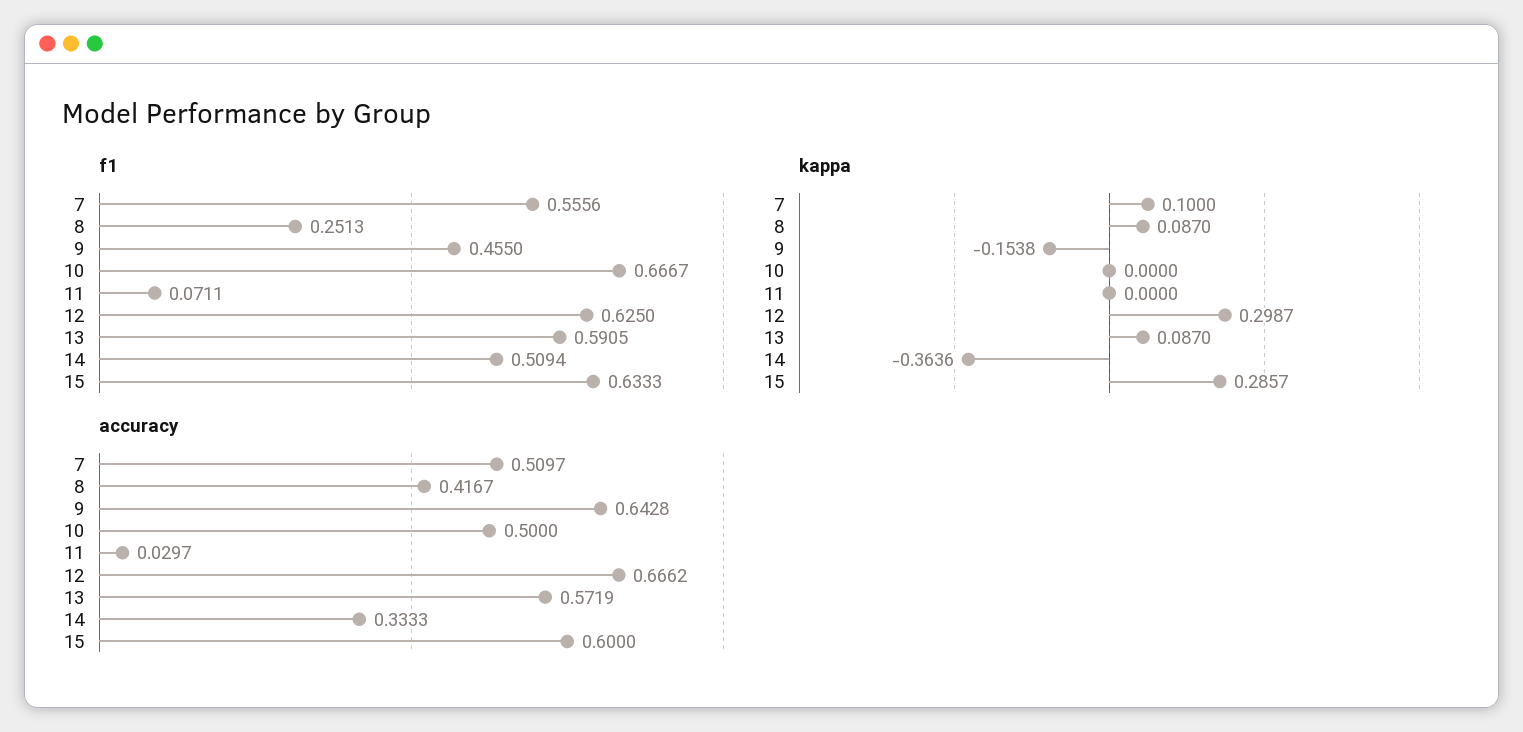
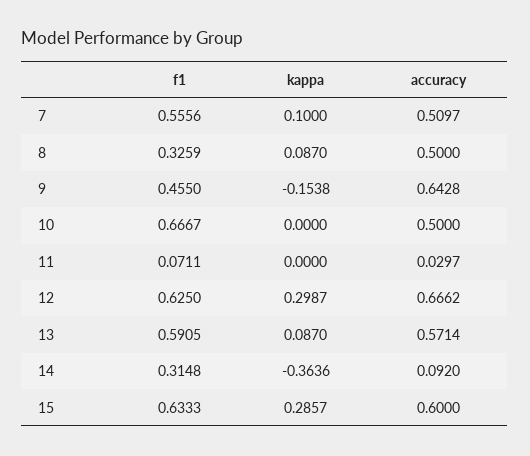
f1, 8: 0.2513 -> 0.3259
f1, 14: 0.5094 -> 0.3148
accuracy, 8: 0.4167 -> 0.5
accuracy, 13: 0.5719 -> 0.5714
accuracy, 14: 0.3333 -> 0.092

